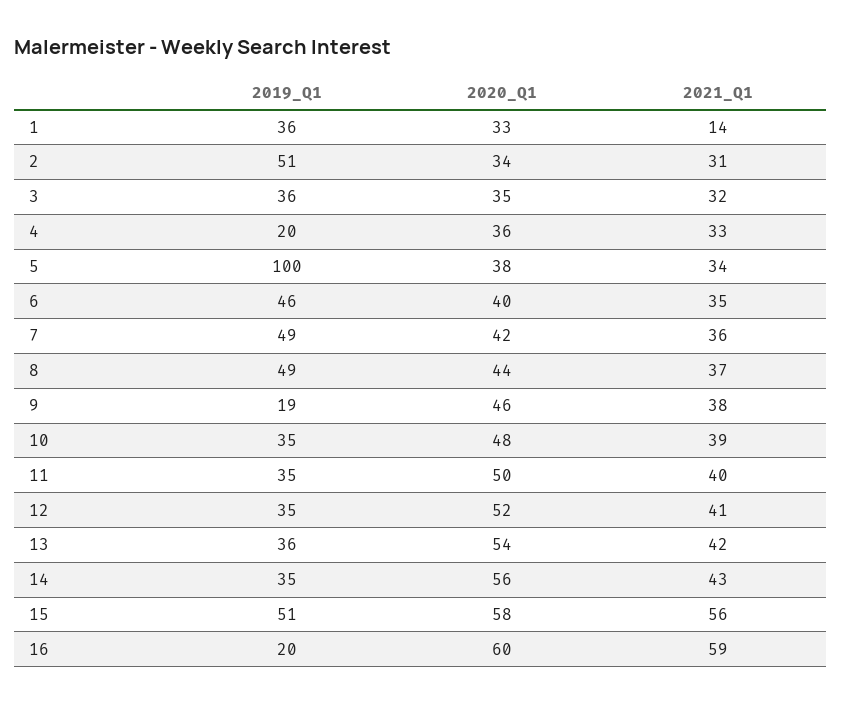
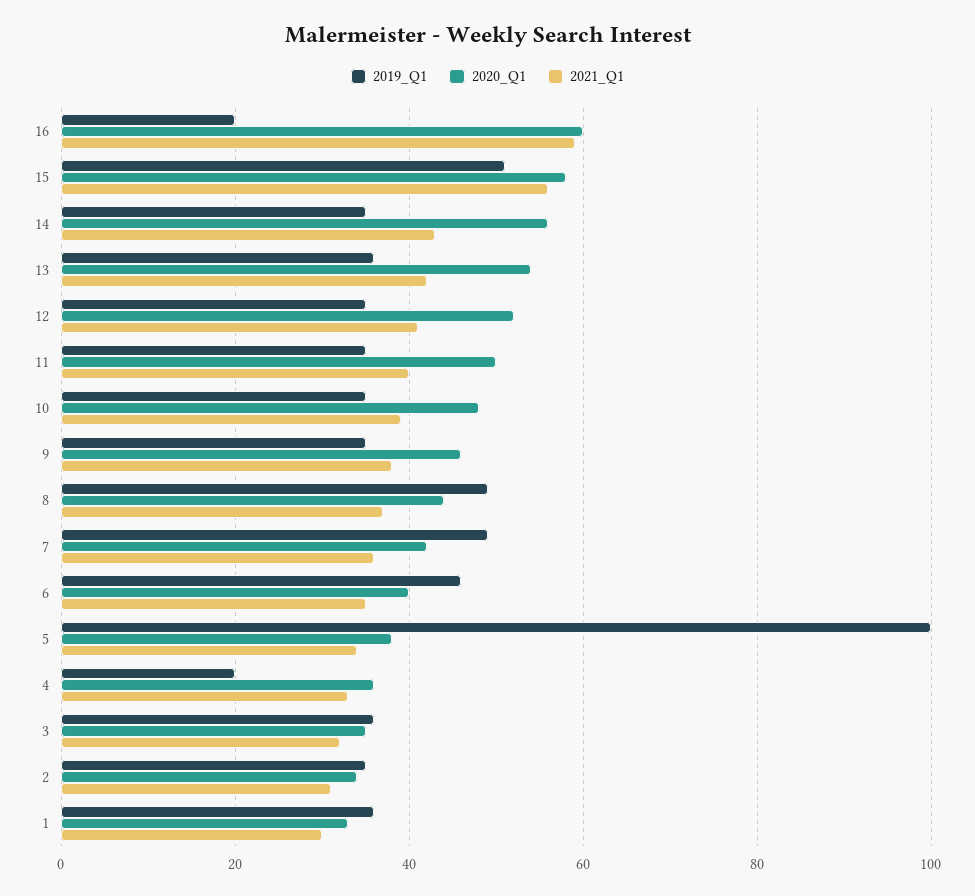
2021_Q1, 1: 14 -> 30
2019_Q1, 2: 51 -> 35
2019_Q1, 9: 19 -> 35

